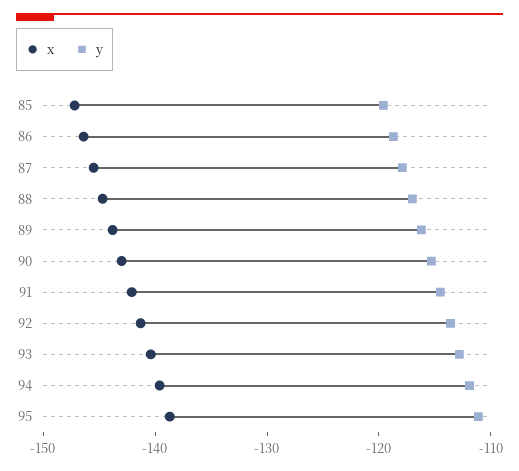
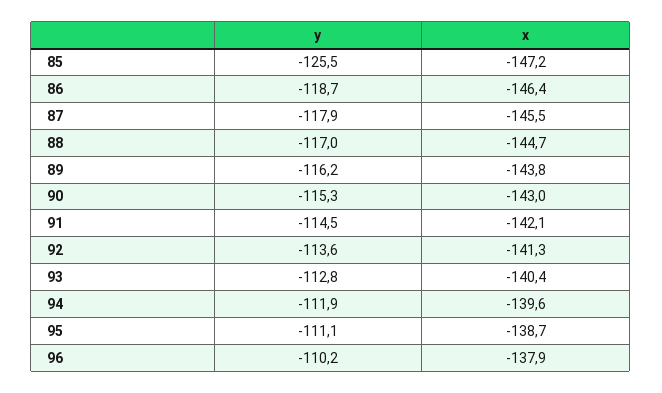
y, 85: -120 -> -125.5
y, 96: none -> -110.2
x, 96: none -> -137.9

